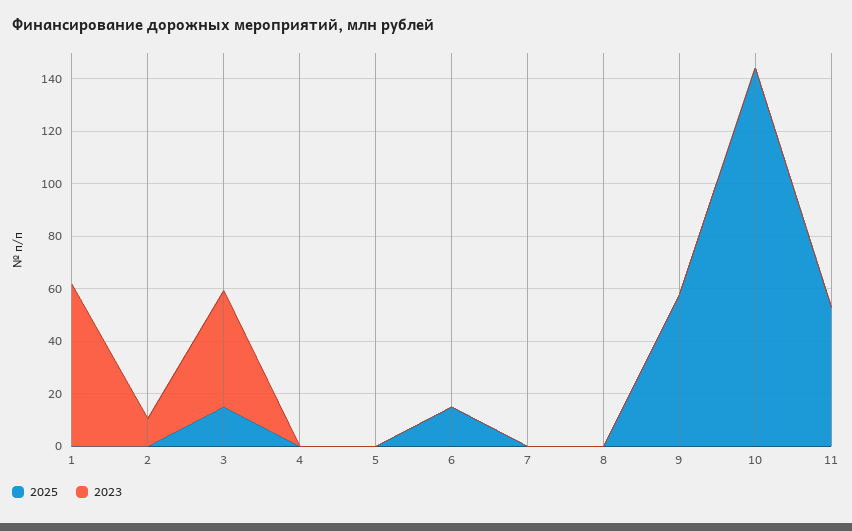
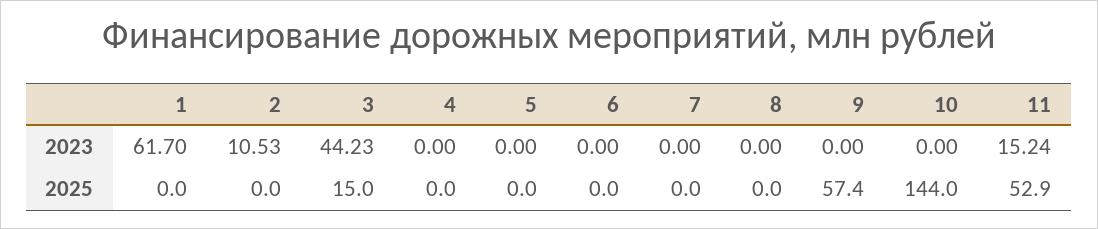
2025, 6: 15 -> 0
2023, 11: 0 -> 15.24

